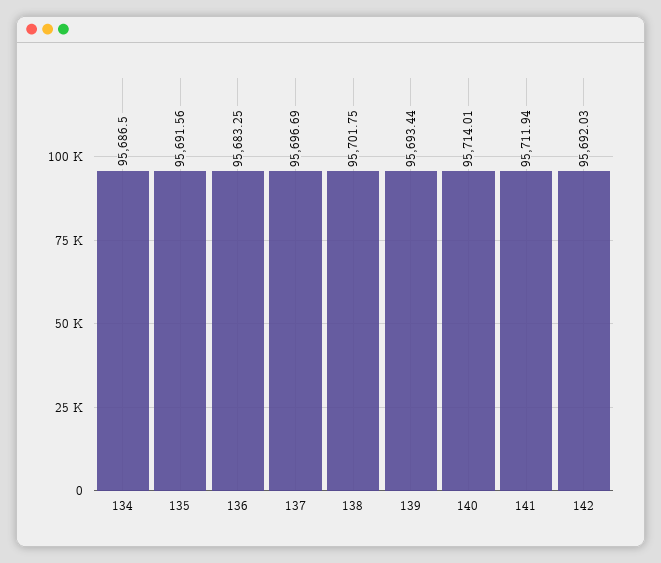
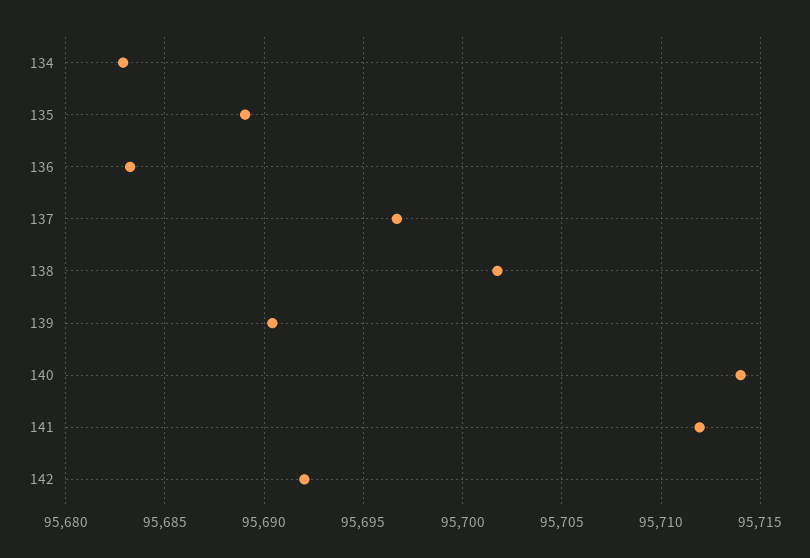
134: 95686.5 -> 95683
135: 95691.56 -> 95689
139: 95693.44 -> 95690.5

